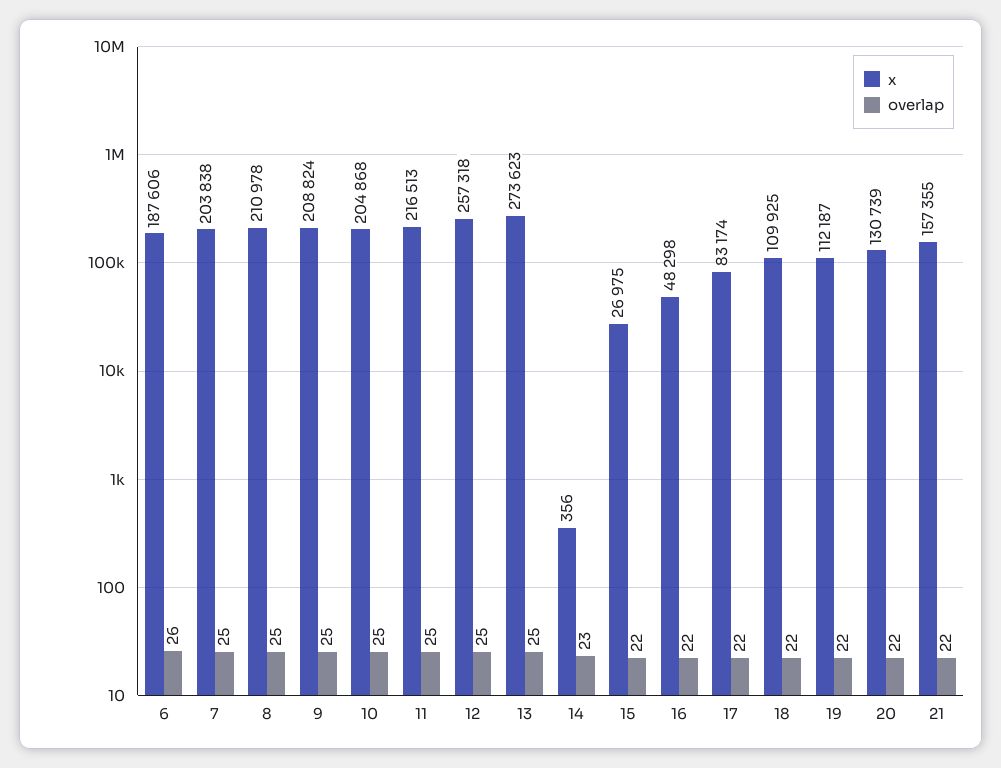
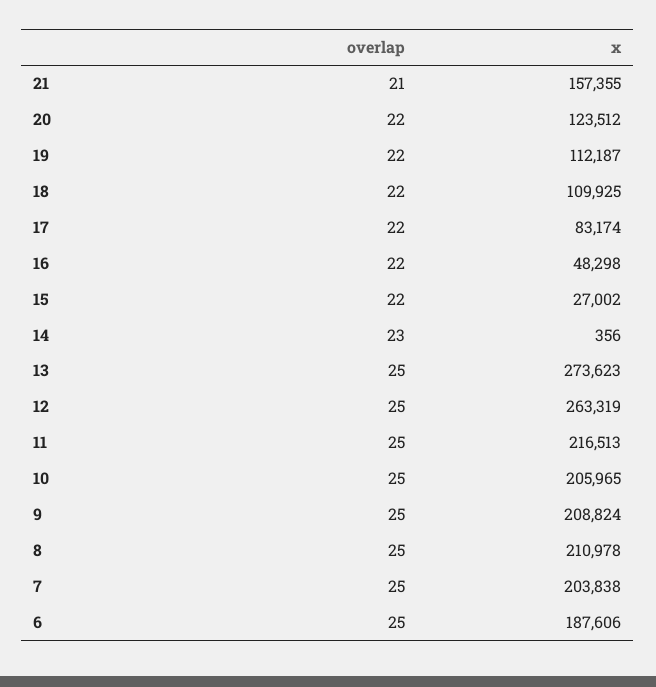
overlap, 6: 26 -> 25
x, 10: 204868 -> 205965
x, 12: 257318 -> 263319
x, 15: 26975 -> 27002
x, 20: 130739 -> 123512
overlap, 21: 22 -> 21

